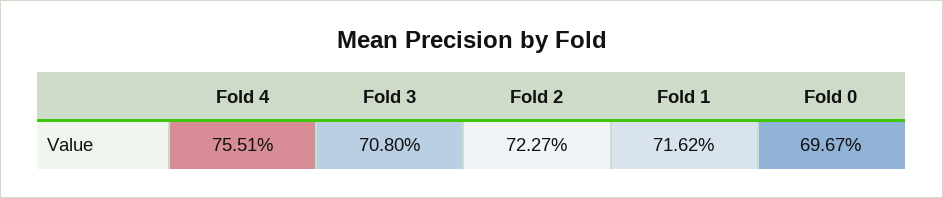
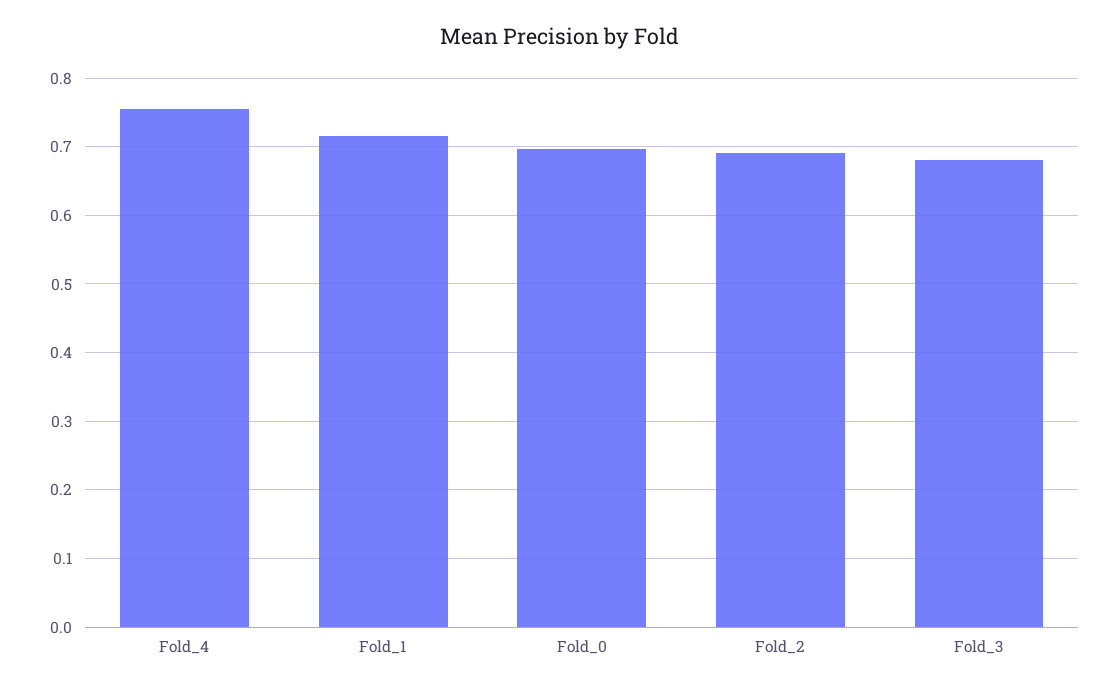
Fold 3: 0.708 -> 0.68
Fold 2: 0.7227 -> 0.69

